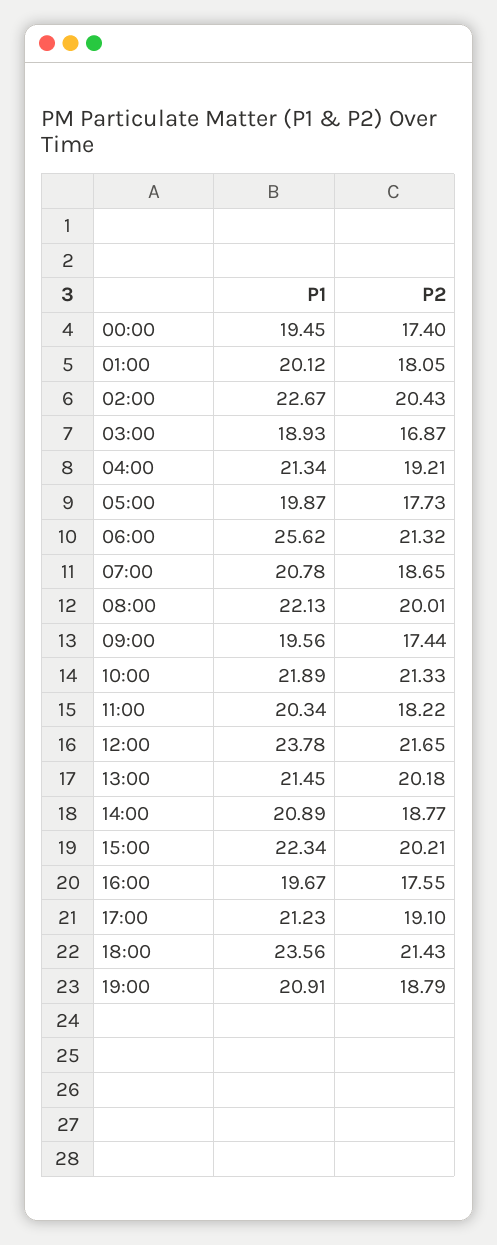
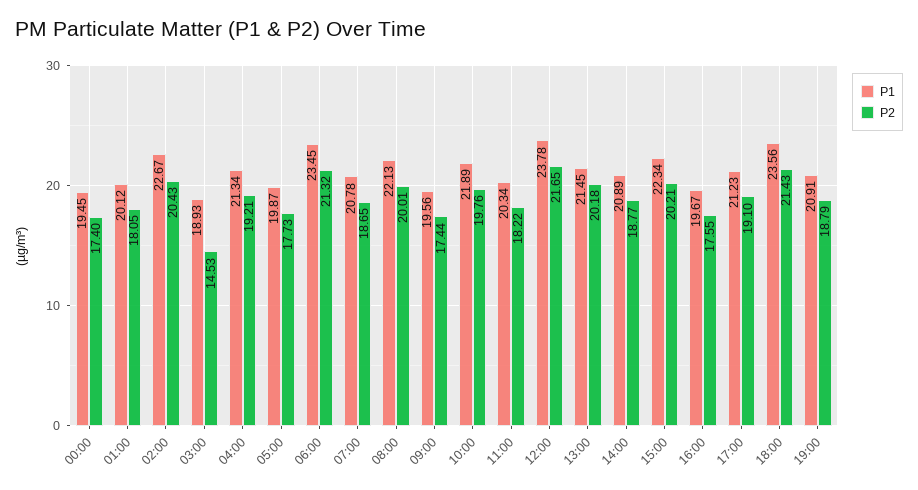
P2, 03:00: 16.87 -> 14.53
P1, 06:00: 25.62 -> 23.45
P2, 10:00: 21.33 -> 19.76

